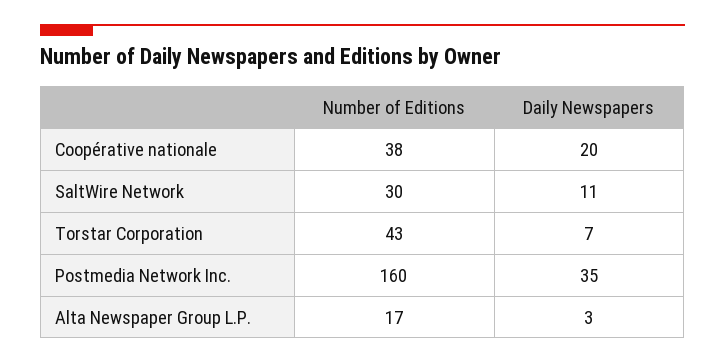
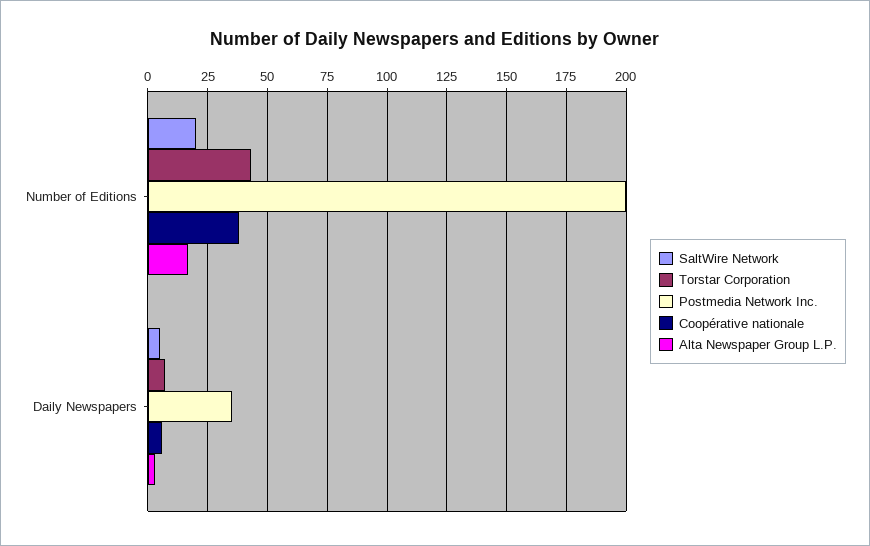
Coopérative nationale, Daily Newspapers: 20 -> 5
SaltWire Network, Number of Editions: 30 -> 20
SaltWire Network, Daily Newspapers: 11 -> 5
Postmedia Network Inc., Number of Editions: 160 -> 200

